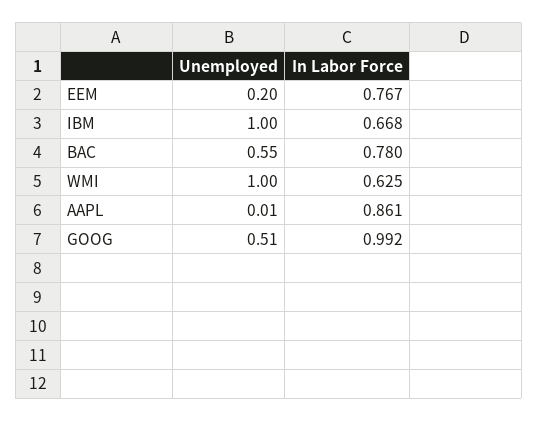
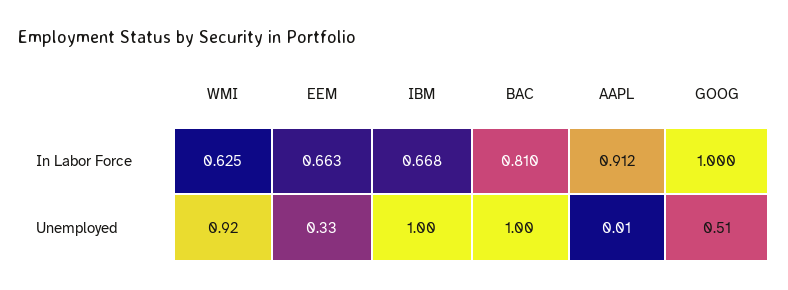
Unemployed, EEM: 0.2 -> 0.33
In Labor Force, EEM: 0.767 -> 0.663
Unemployed, BAC: 0.55 -> 1
In Labor Force, BAC: 0.78 -> 0.81
Unemployed, WMI: 1 -> 0.92
In Labor Force, AAPL: 0.861 -> 0.912
In Labor Force, GOOG: 0.992 -> 1

